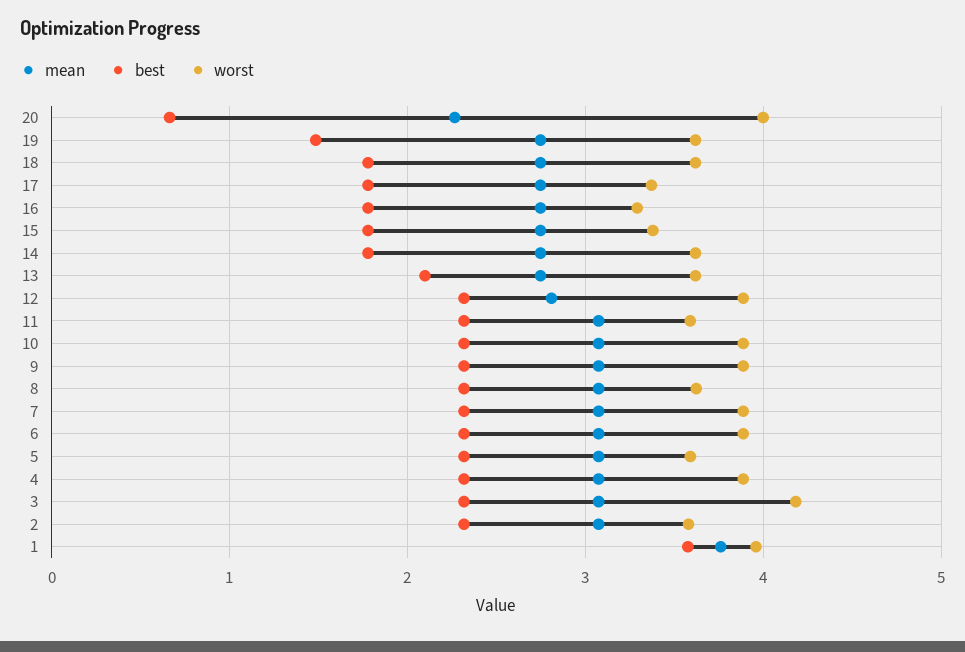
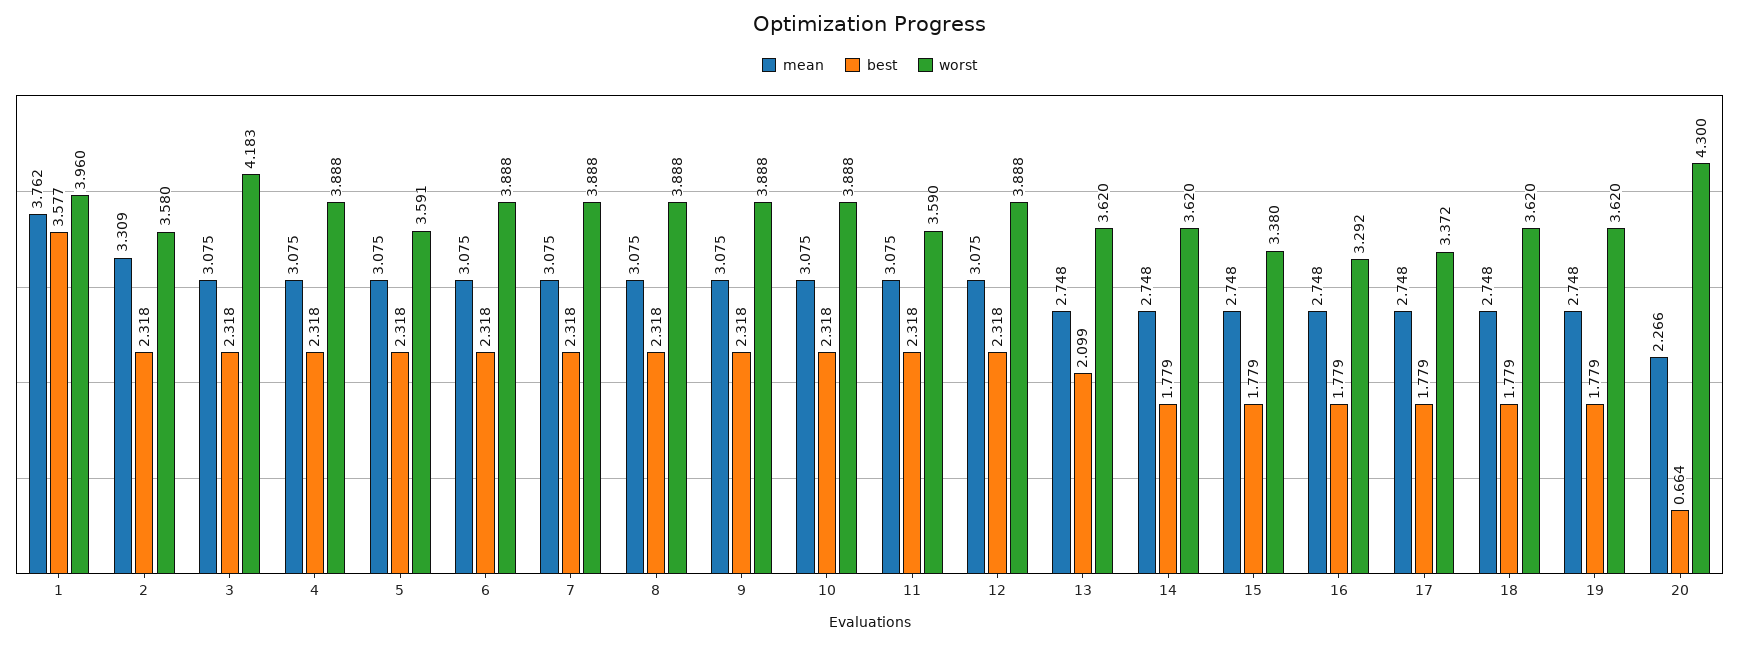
worst, 20: 4 -> 4.3
best, 19: 1.5 -> 1.779
mean, 12: 2.8 -> 3.075
worst, 8: 3.6 -> 3.888
mean, 2: 3.1 -> 3.309

